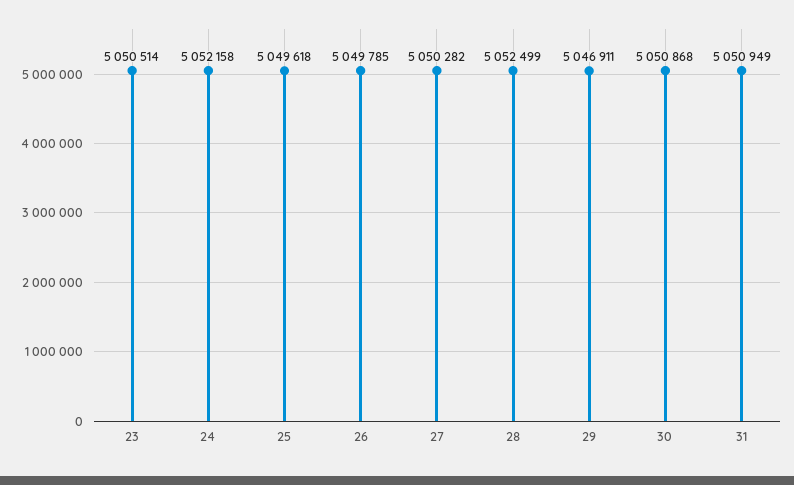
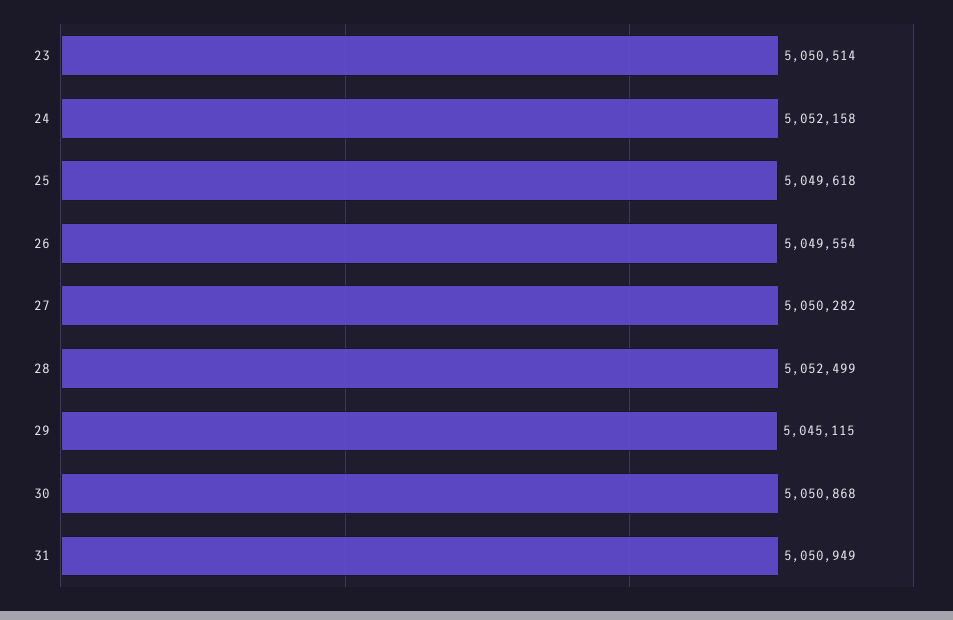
26: 5049785 -> 5049554
29: 5046911 -> 5045115

